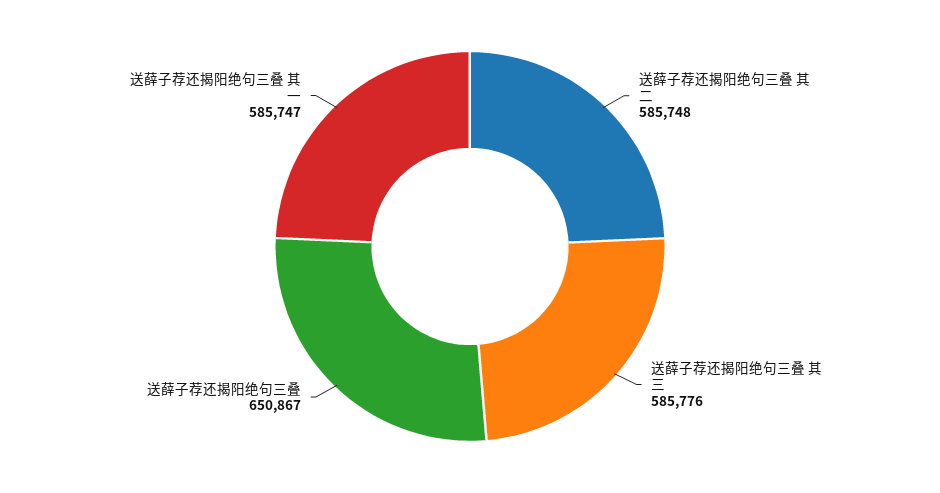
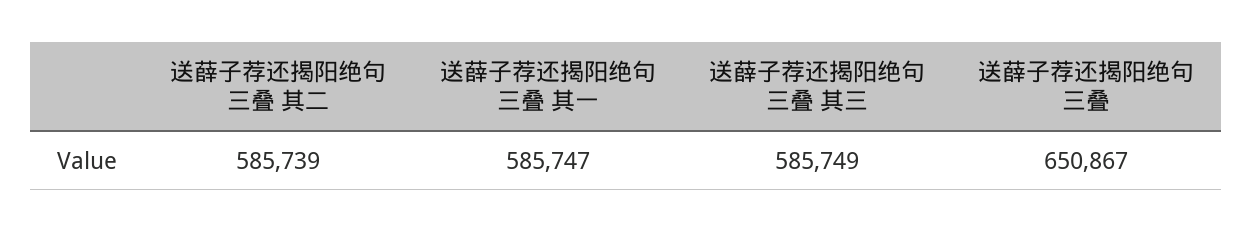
送薛子荐还揭阳绝句三叠 其二: 585748 -> 585739
送薛子荐还揭阳绝句三叠 其三: 585776 -> 585749

